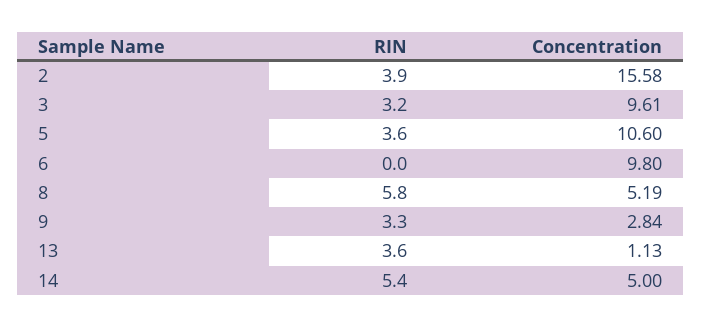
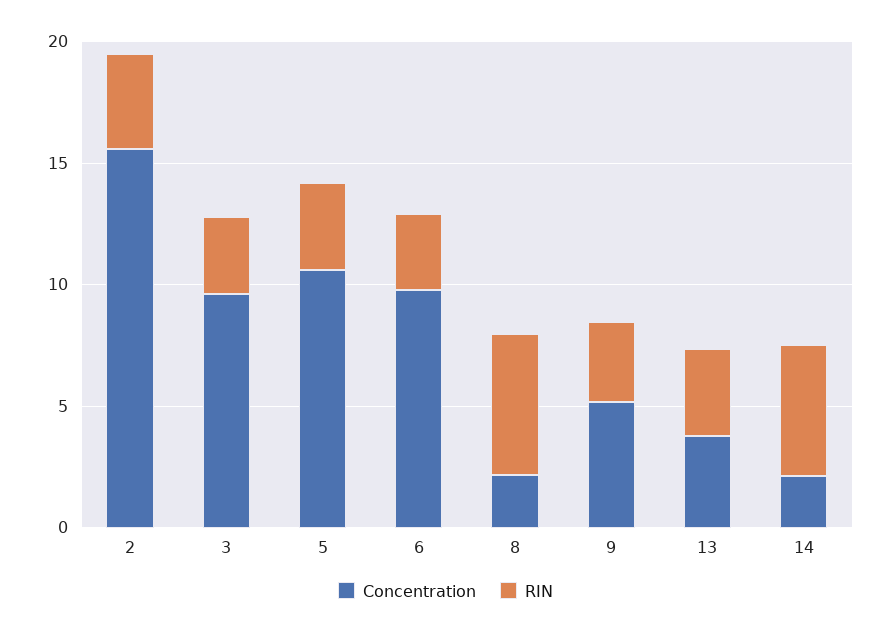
RIN, 6: 0 -> 3
Concentration, 8: 5.19 -> 2
Concentration, 9: 2.84 -> 5
Concentration, 13: 1.13 -> 4
Concentration, 14: 5 -> 2

